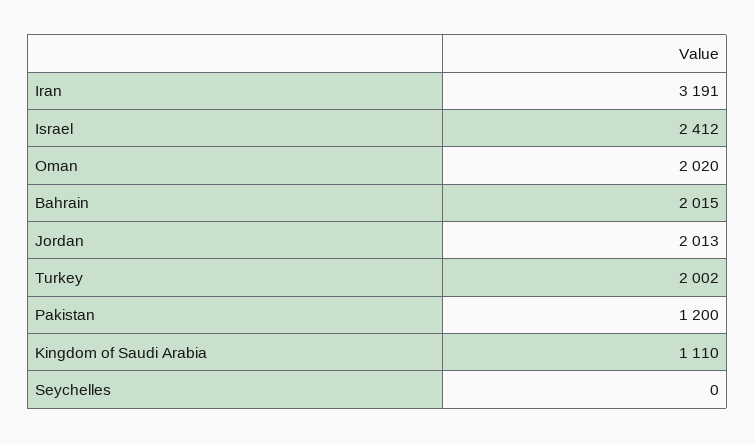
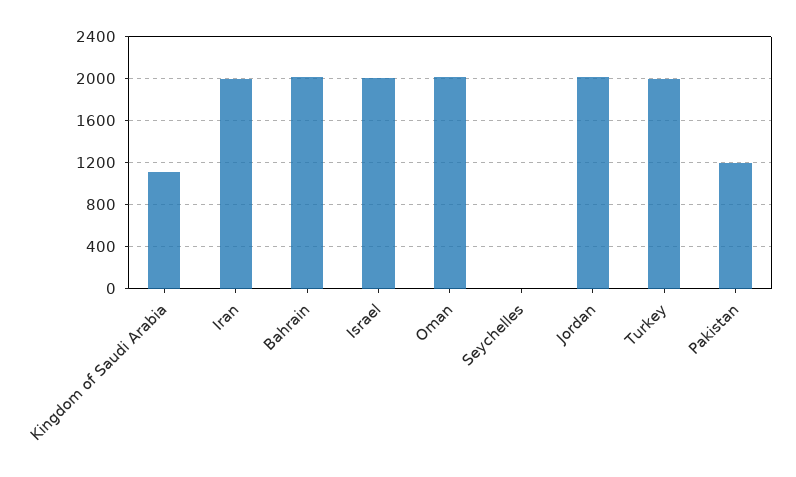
Iran: 3191 -> 2000
Israel: 2412 -> 2000

